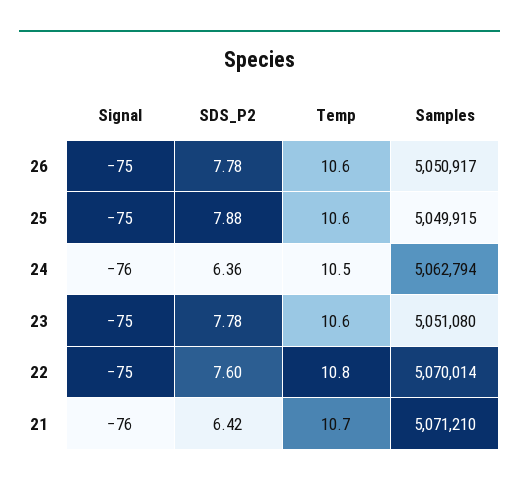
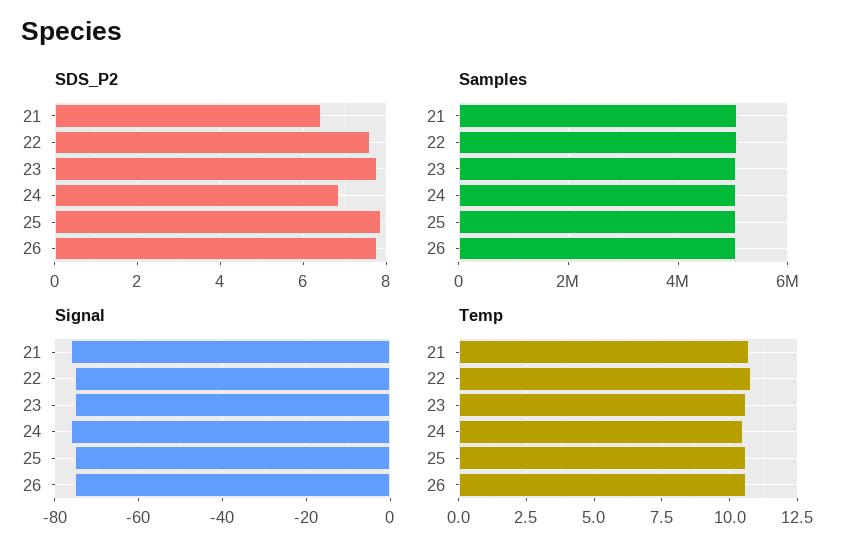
SDS_P2, 24: 6.36 -> 6.8

